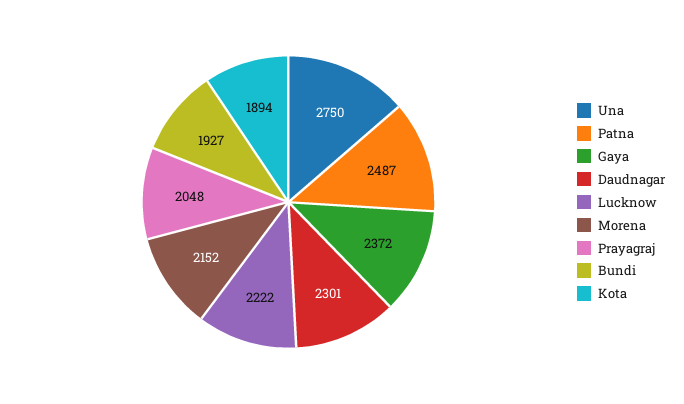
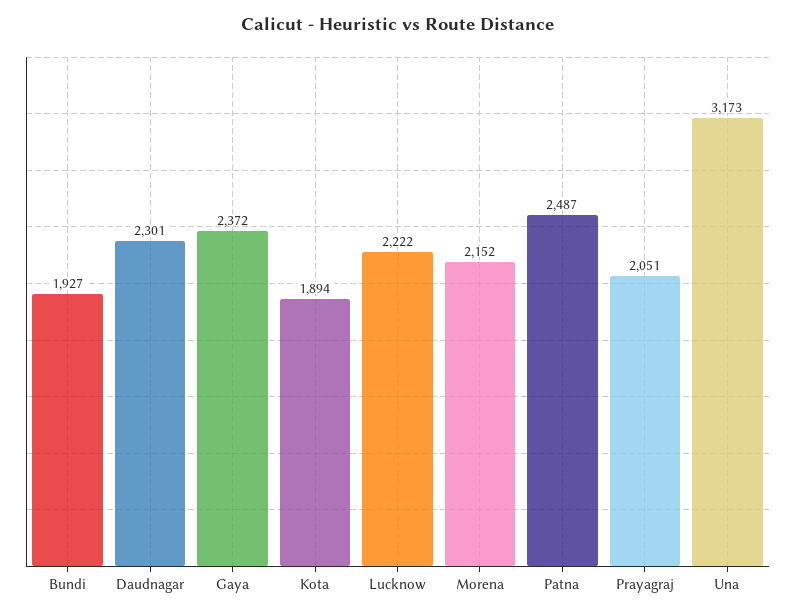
Una: 2750 -> 3173
Prayagraj: 2048 -> 2051

